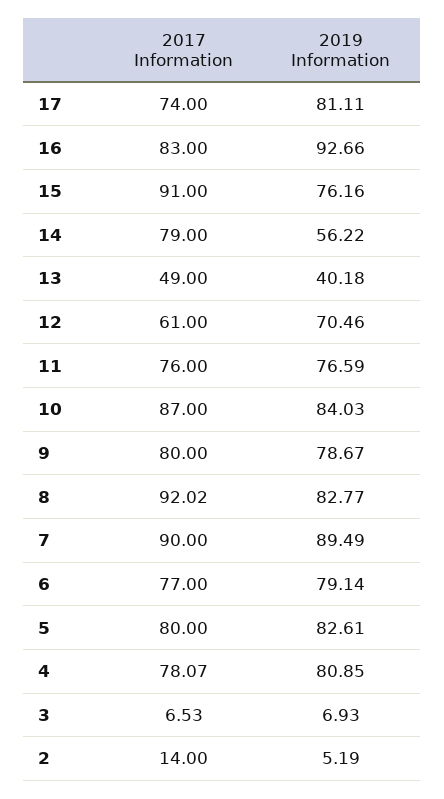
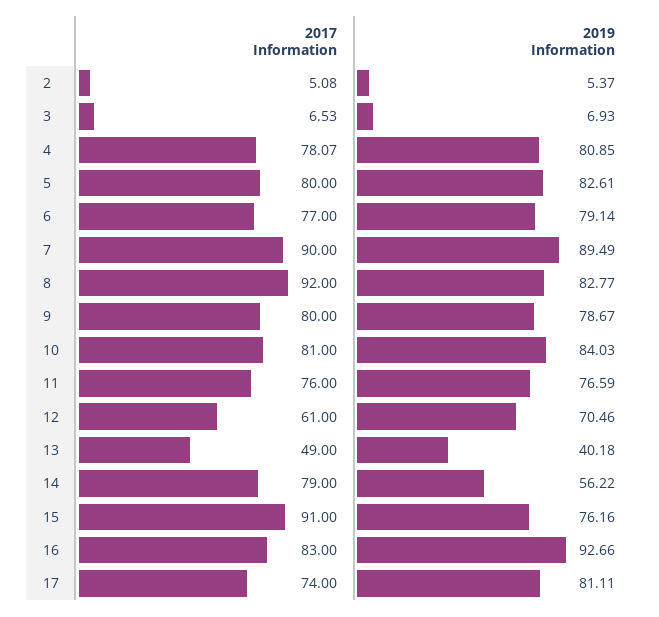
2017 Information, 10: 87 -> 81
2017 Information, 8: 92.02 -> 92
2017 Information, 2: 14 -> 5.08
2019 Information, 2: 5.19 -> 5.37

